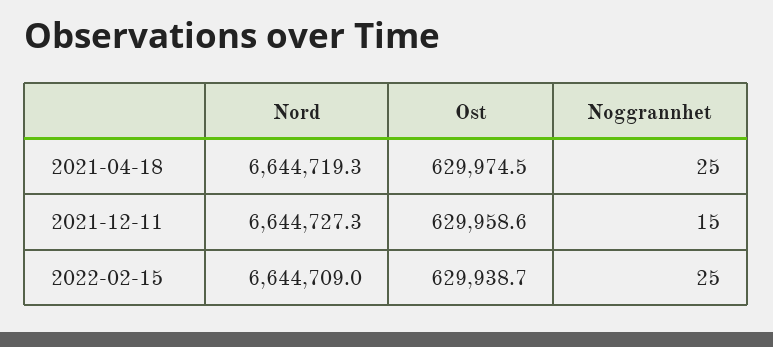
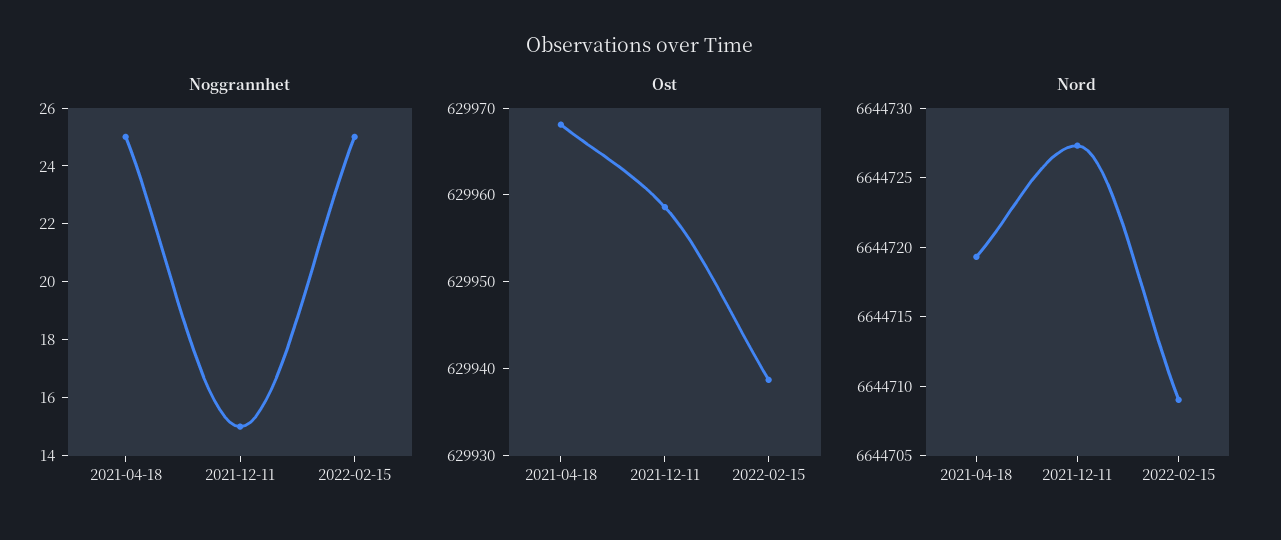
Ost, 2021-04-18: 629974.5 -> 629968

